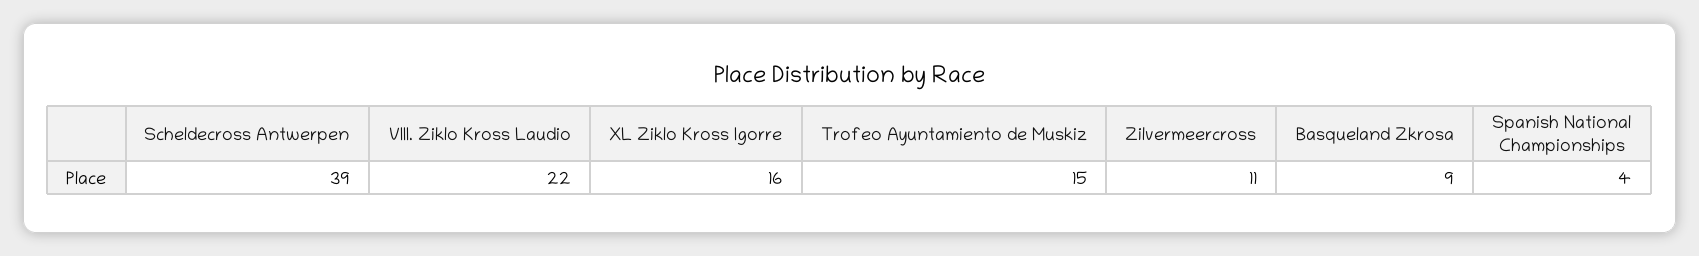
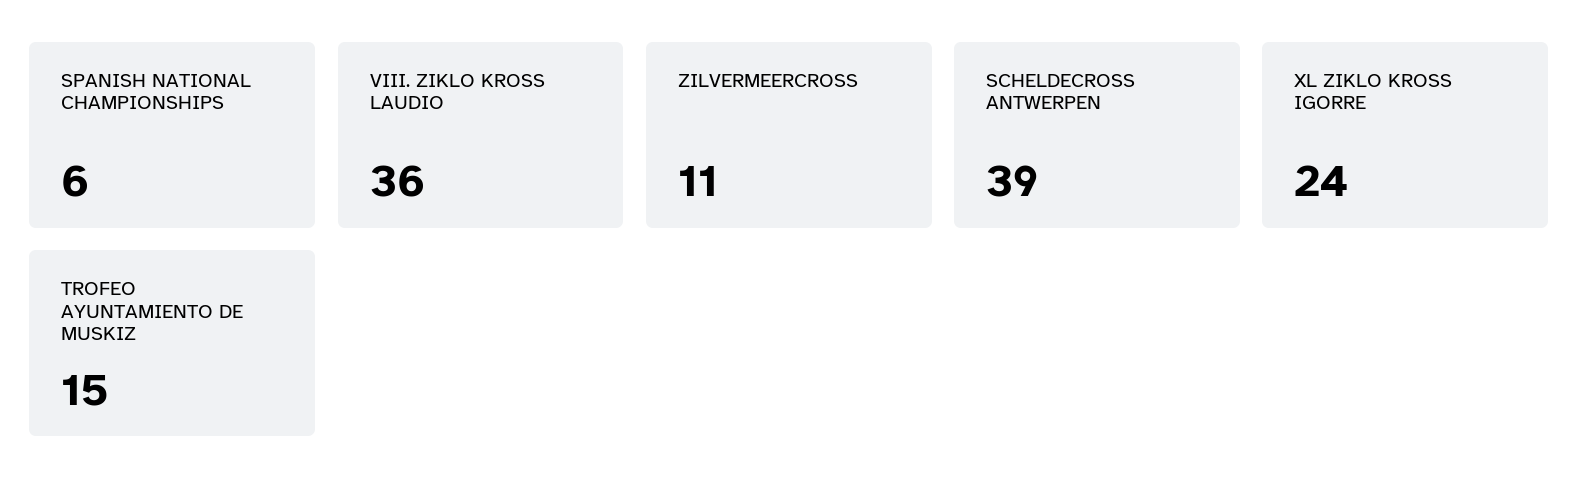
VIII. Ziklo Kross Laudio: 22 -> 36
XL Ziklo Kross Igorre: 16 -> 24
Basqueland Zkrosa: 9 -> none
Spanish National Championships: 4 -> 6

